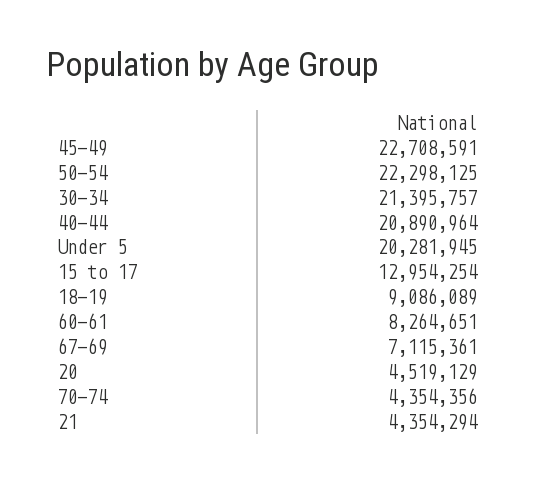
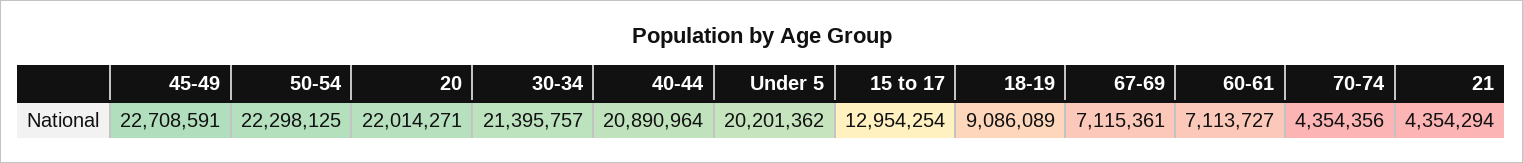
Under 5: 20281945 -> 20201362
60-61: 8264651 -> 7113727
20: 4519129 -> 22014271

